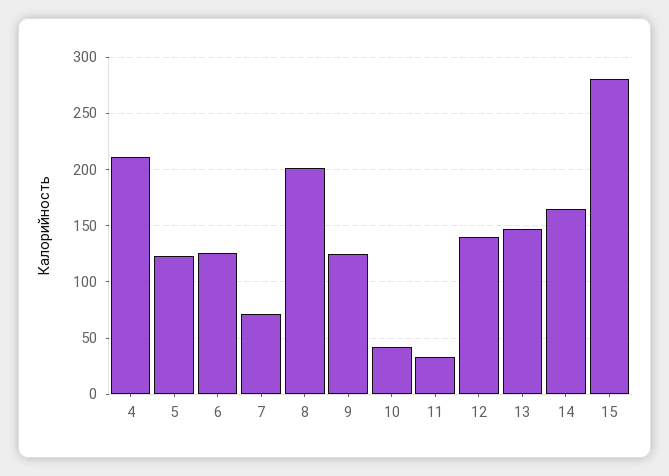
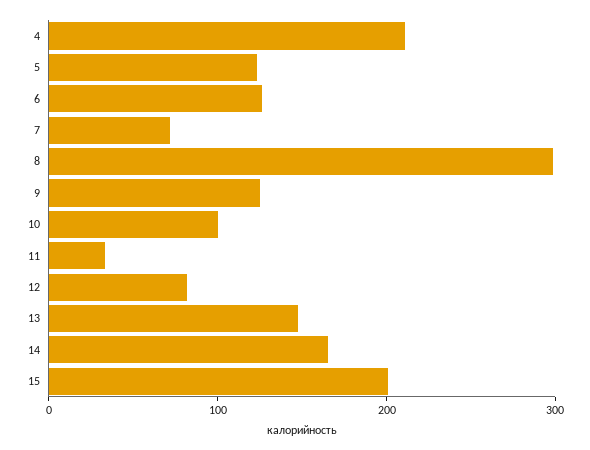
8: 200 -> 300
10: 40 -> 100
12: 140 -> 80
15: 280 -> 200

